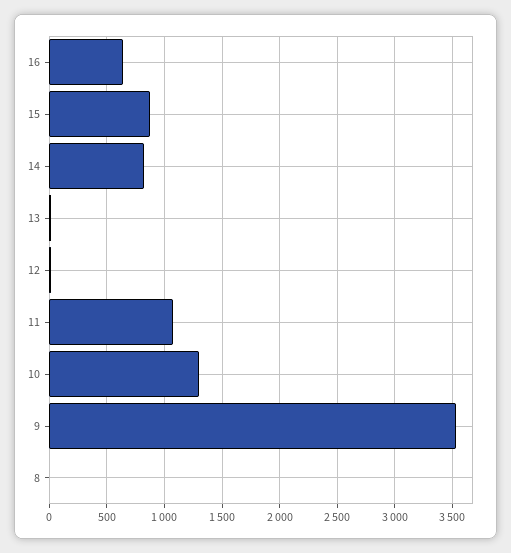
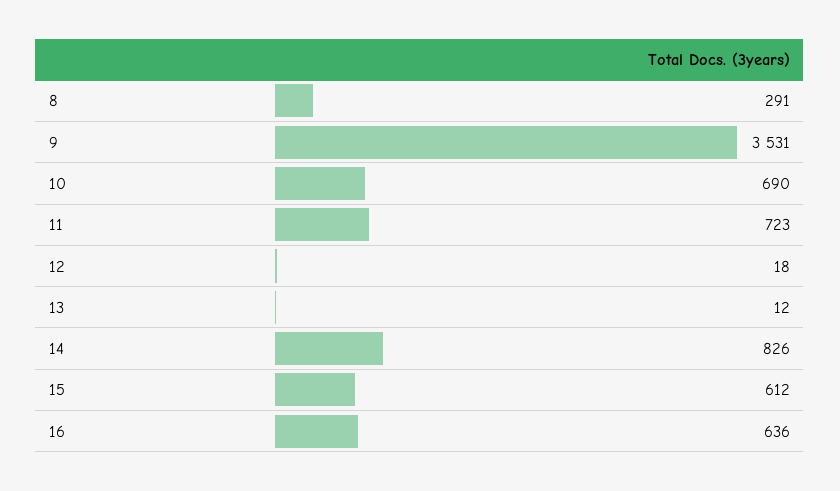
15: 900 -> 612
11: 1100 -> 723
10: 1300 -> 690
8: 0 -> 291

